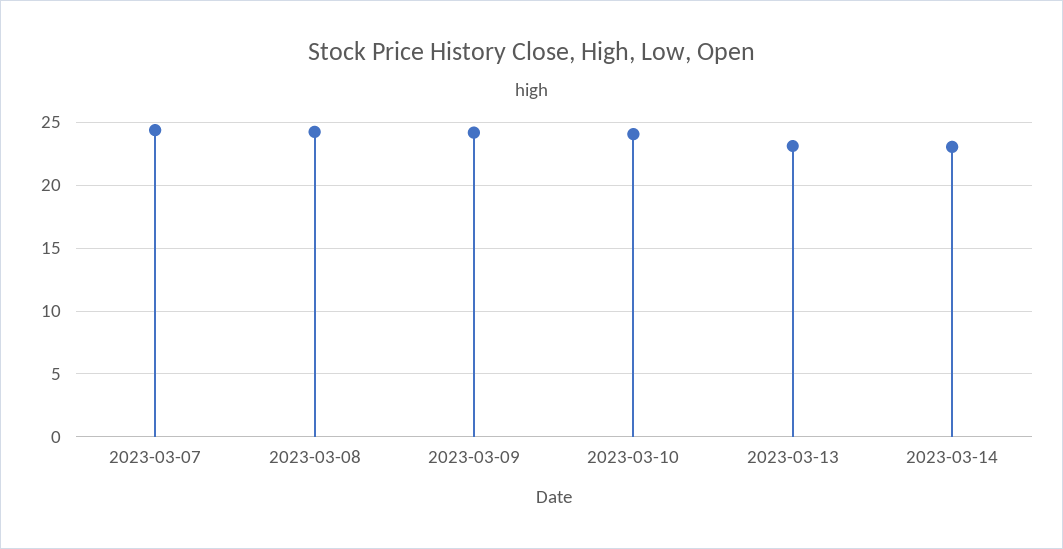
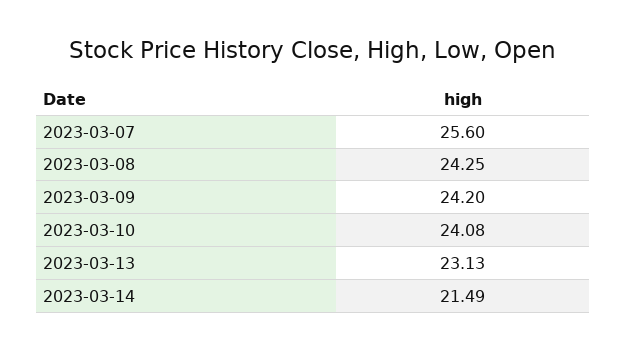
2023-03-07: 24.5 -> 25.6
2023-03-14: 23 -> 21.49

